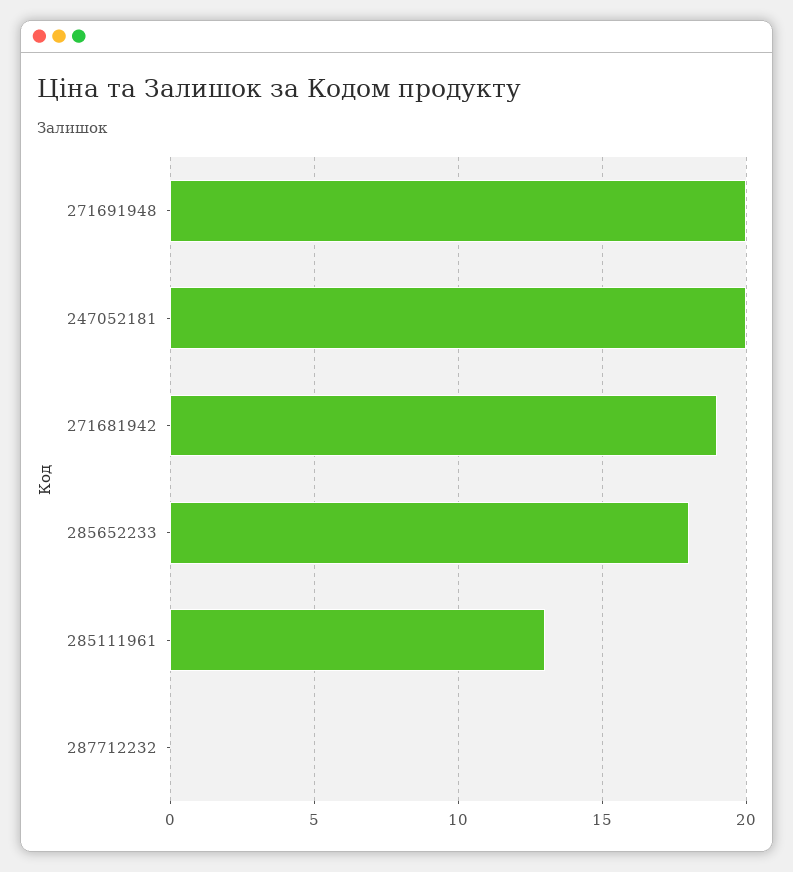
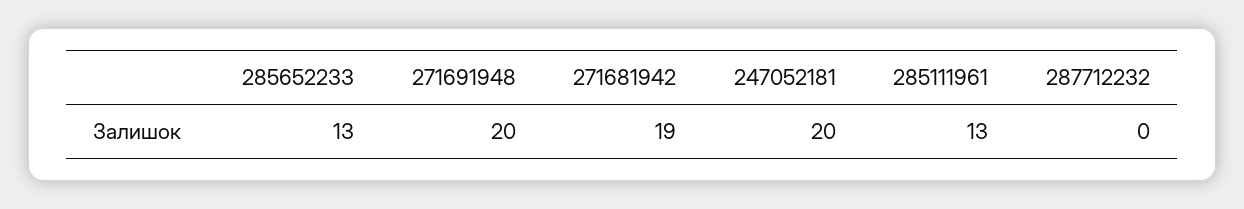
285652233: 18 -> 13

